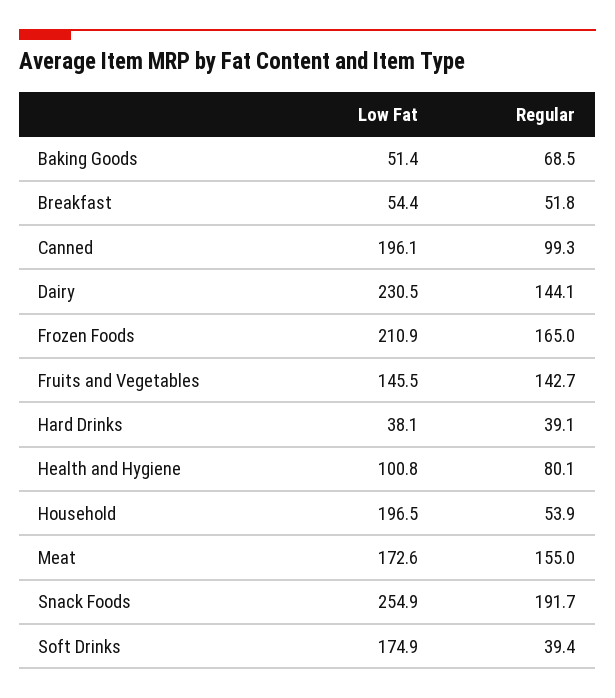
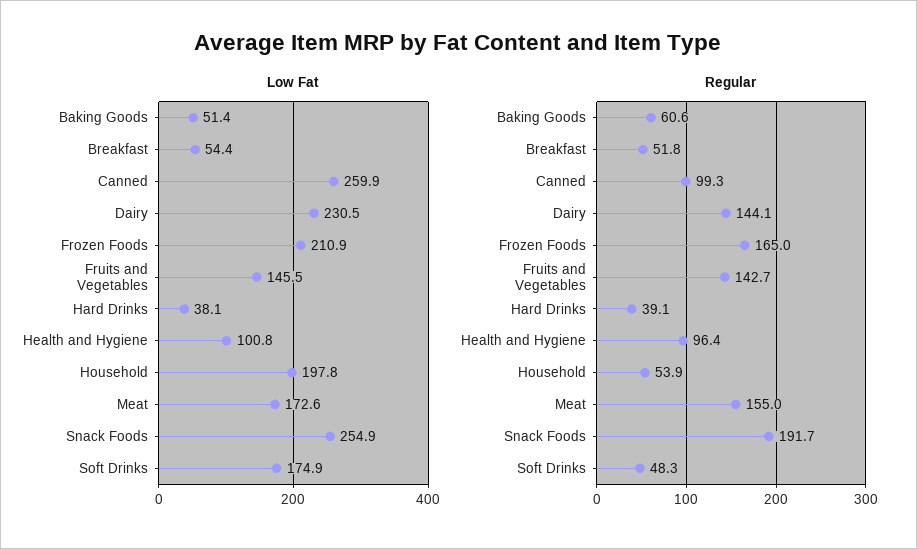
Regular, Baking Goods: 68.5 -> 60.6
Low Fat, Canned: 196.1 -> 259.9
Regular, Health and Hygiene: 80.1 -> 96.4
Low Fat, Household: 196.5 -> 197.8
Regular, Soft Drinks: 39.4 -> 48.3

